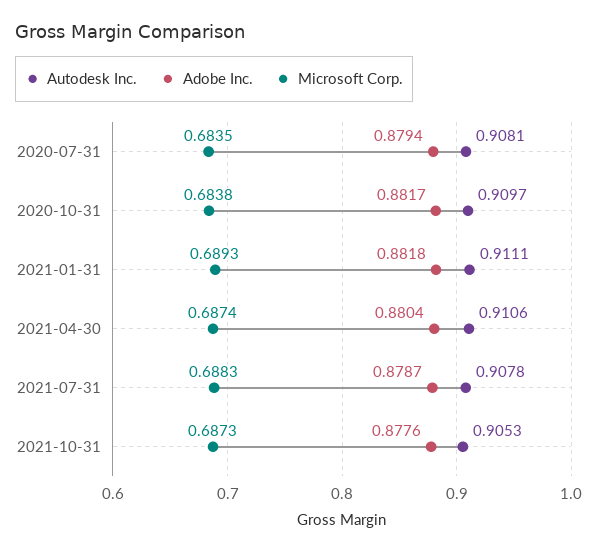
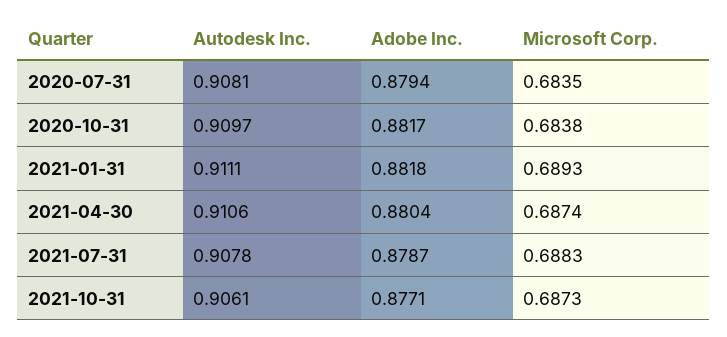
Autodesk Inc., 2021-10-31: 0.9053 -> 0.9061
Adobe Inc., 2021-10-31: 0.8776 -> 0.8771

